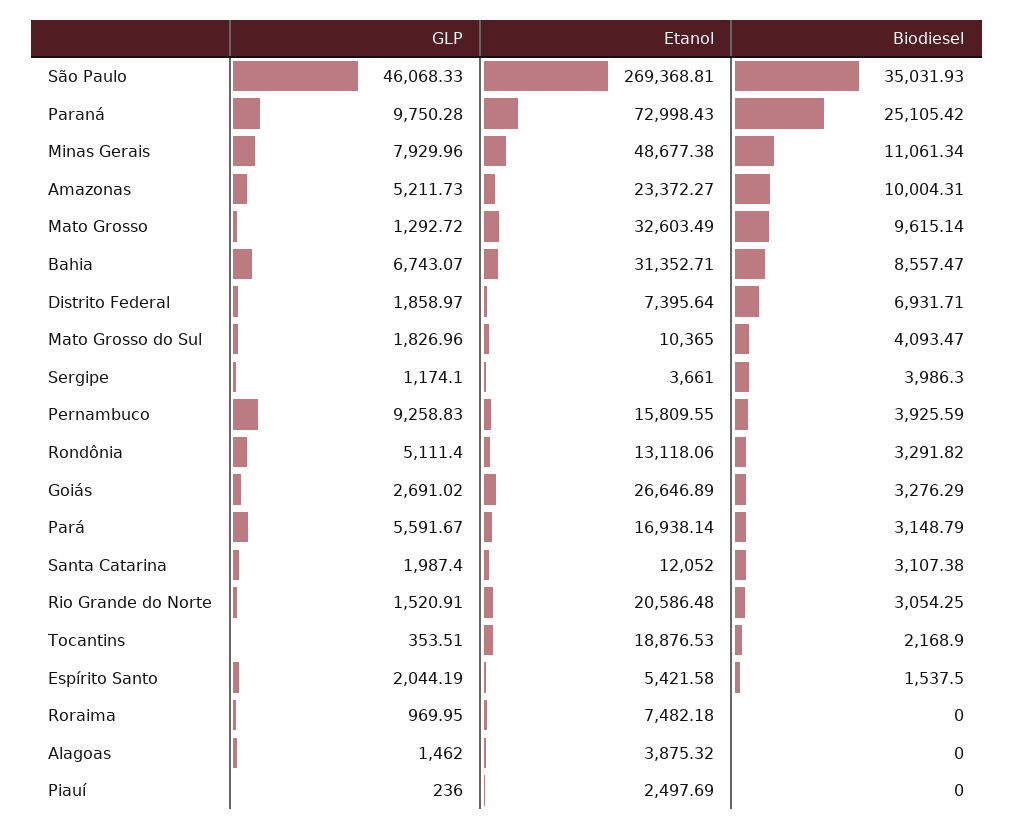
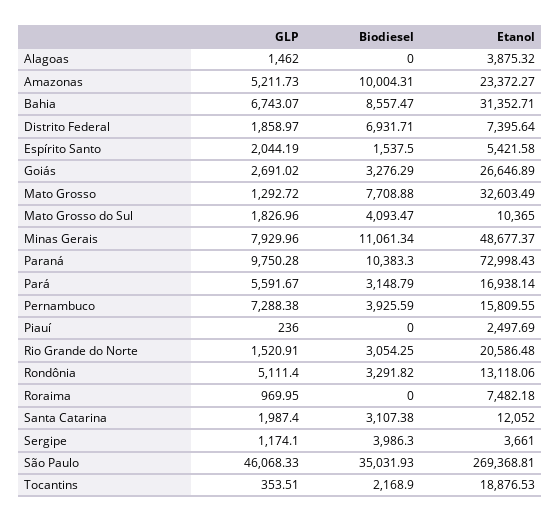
Biodiesel, Paraná: 25105.42 -> 10383.3
Etanol, Minas Gerais: 48677.38 -> 48677.37
Biodiesel, Mato Grosso: 9615.14 -> 7708.88
GLP, Pernambuco: 9258.83 -> 7288.38

